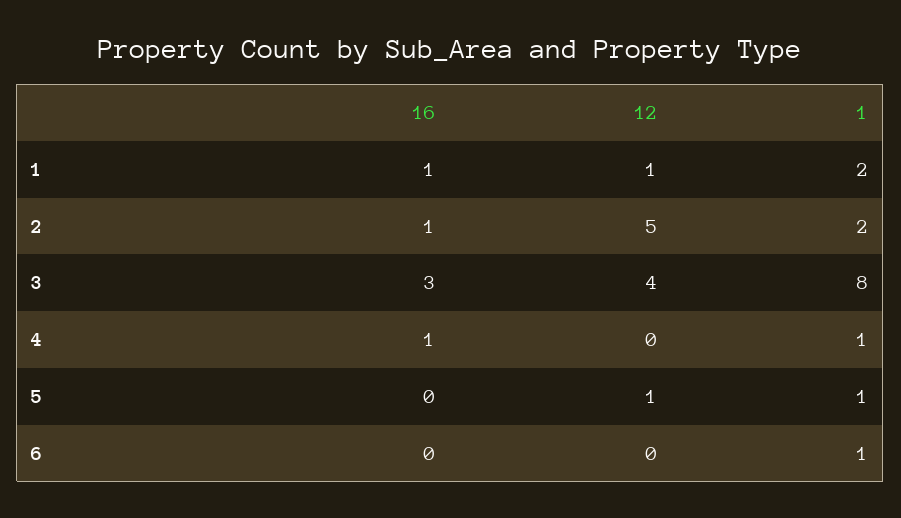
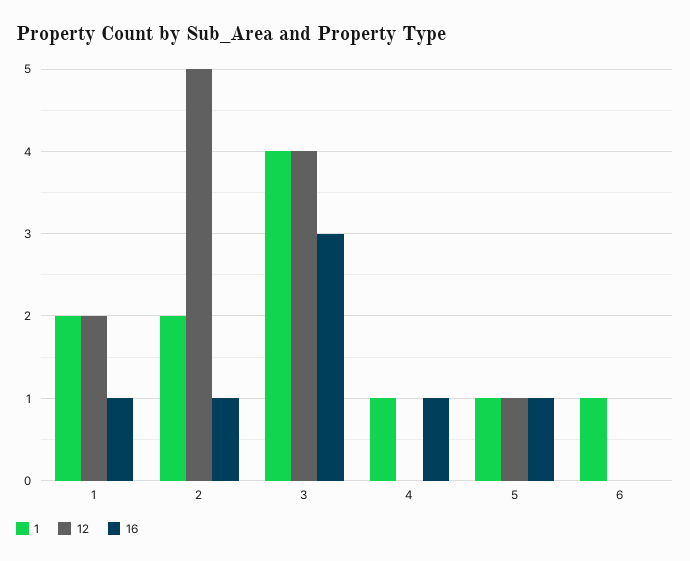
12, 1: 1 -> 2
1, 3: 8 -> 4
16, 5: 0 -> 1

